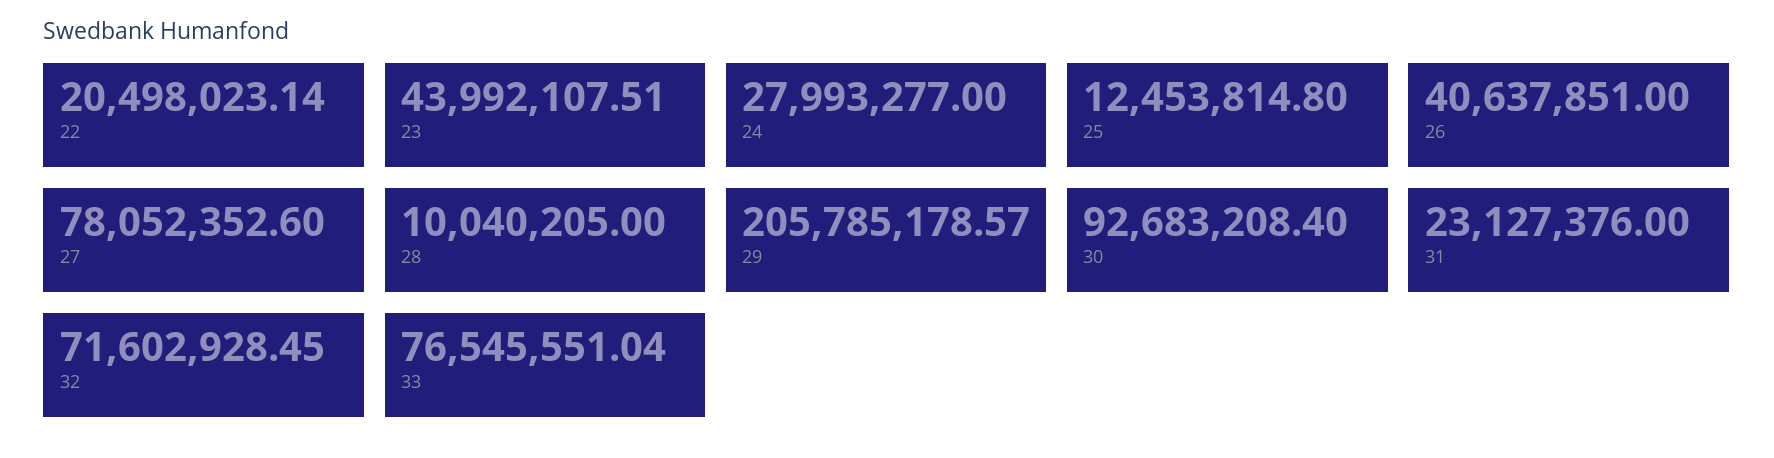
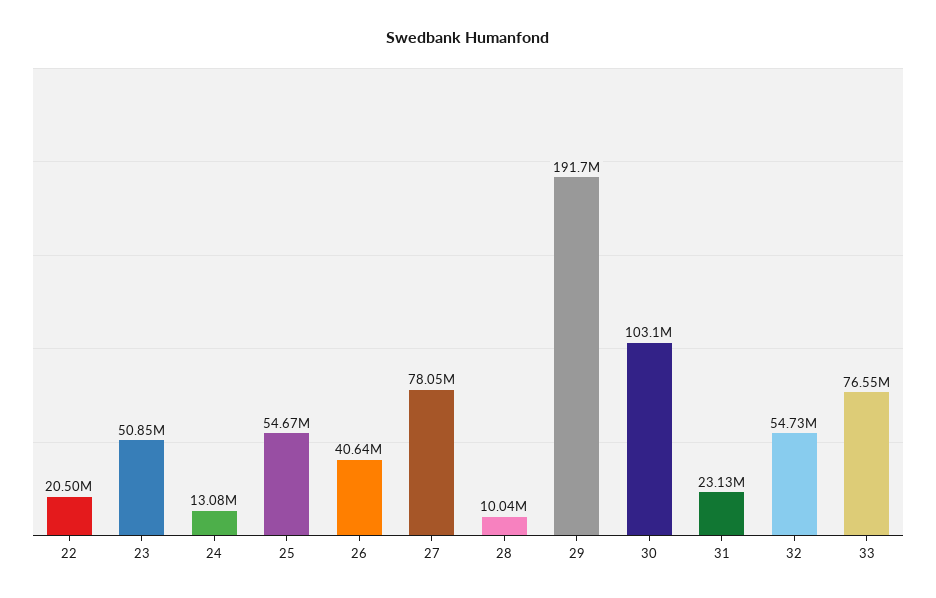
23: 43992107.51 -> 50850000
24: 27993277 -> 13080000
25: 12453814.8 -> 54670000
29: 205785178.57 -> 191700000
30: 92683208.4 -> 103100000
32: 71602928.45 -> 54730000

